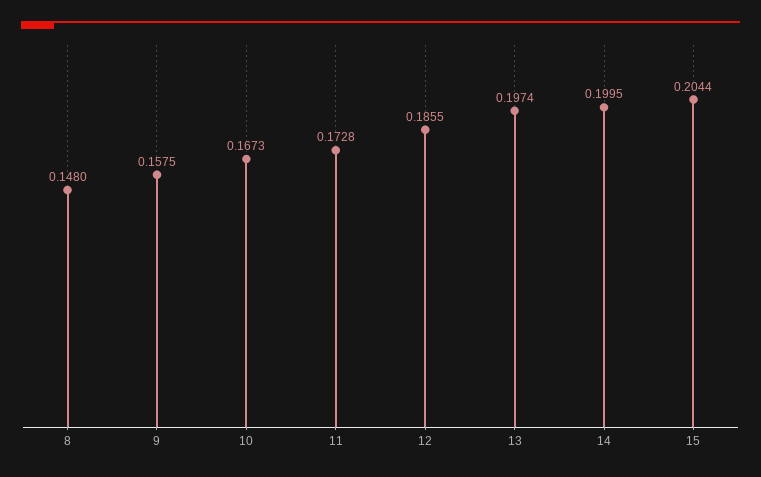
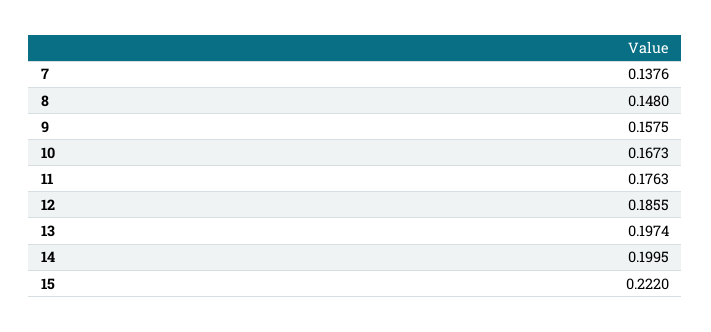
11: 0.1728 -> 0.1763
15: 0.2044 -> 0.222
7: none -> 0.1376

